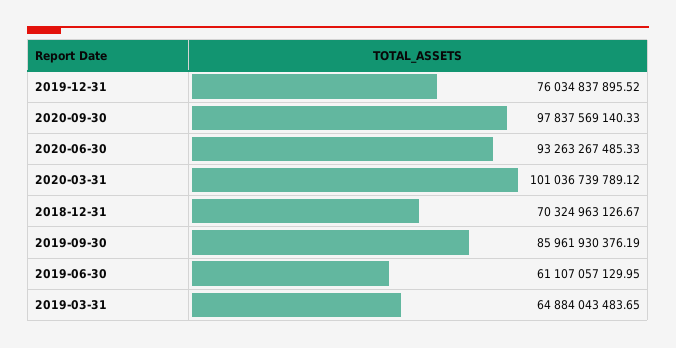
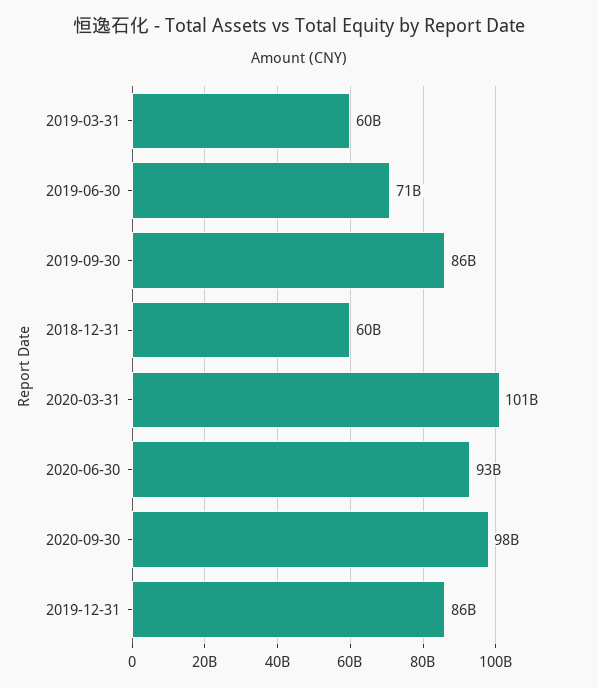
2019-12-31: 76034837895.52 -> 86000000000
2018-12-31: 70324963126.67 -> 60000000000
2019-06-30: 61107057129.95 -> 71000000000
2019-03-31: 64884043483.65 -> 60000000000

